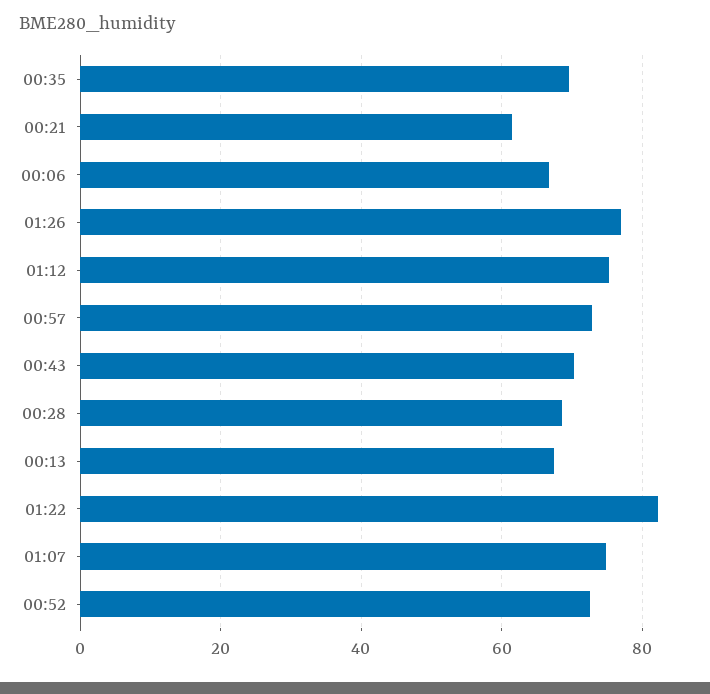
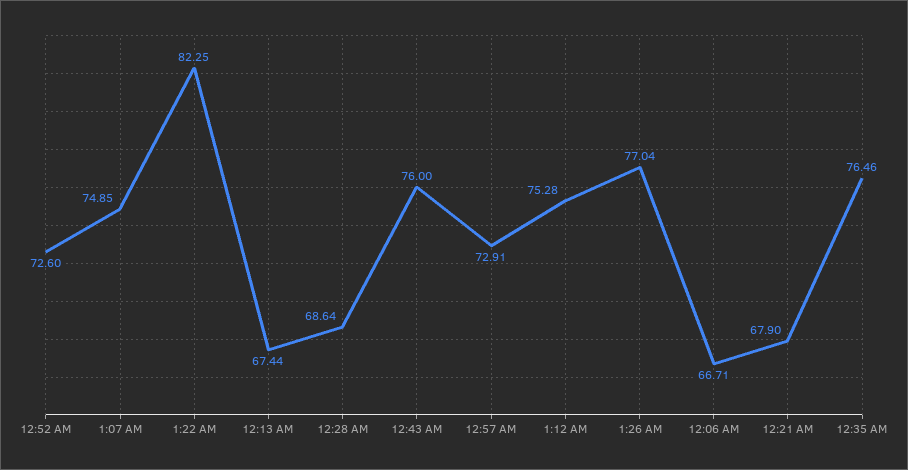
00:35: 70 -> 76.46
00:21: 62 -> 67.9
00:43: 70 -> 76

